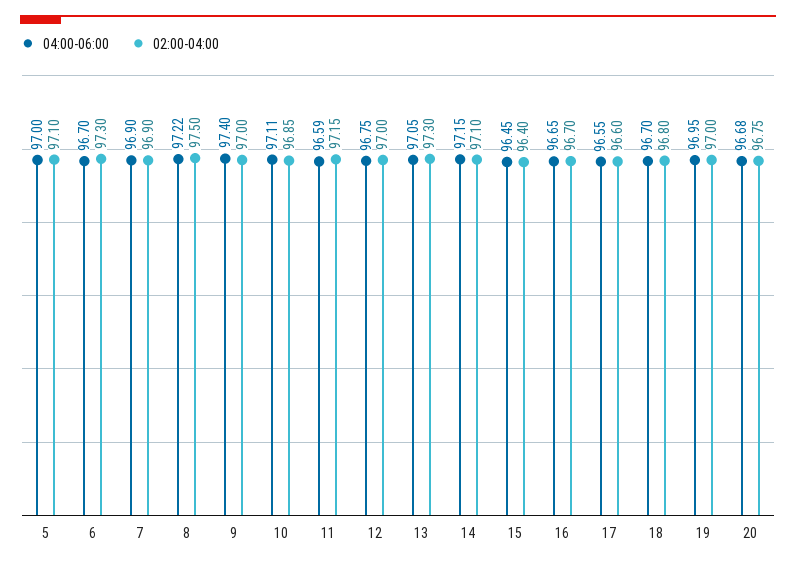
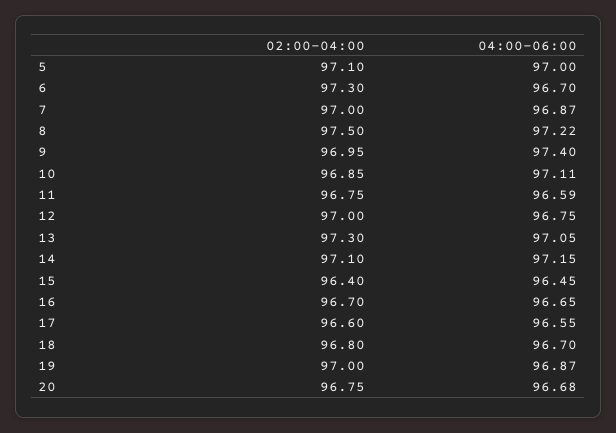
04:00-06:00, 7: 96.9 -> 96.87
02:00-04:00, 7: 96.9 -> 97
02:00-04:00, 9: 97 -> 96.95
02:00-04:00, 11: 97.15 -> 96.75
04:00-06:00, 19: 96.95 -> 96.87

